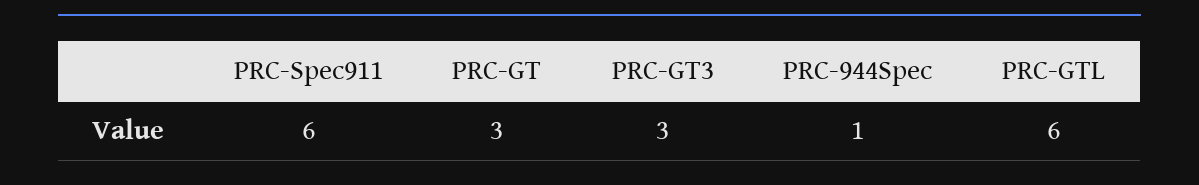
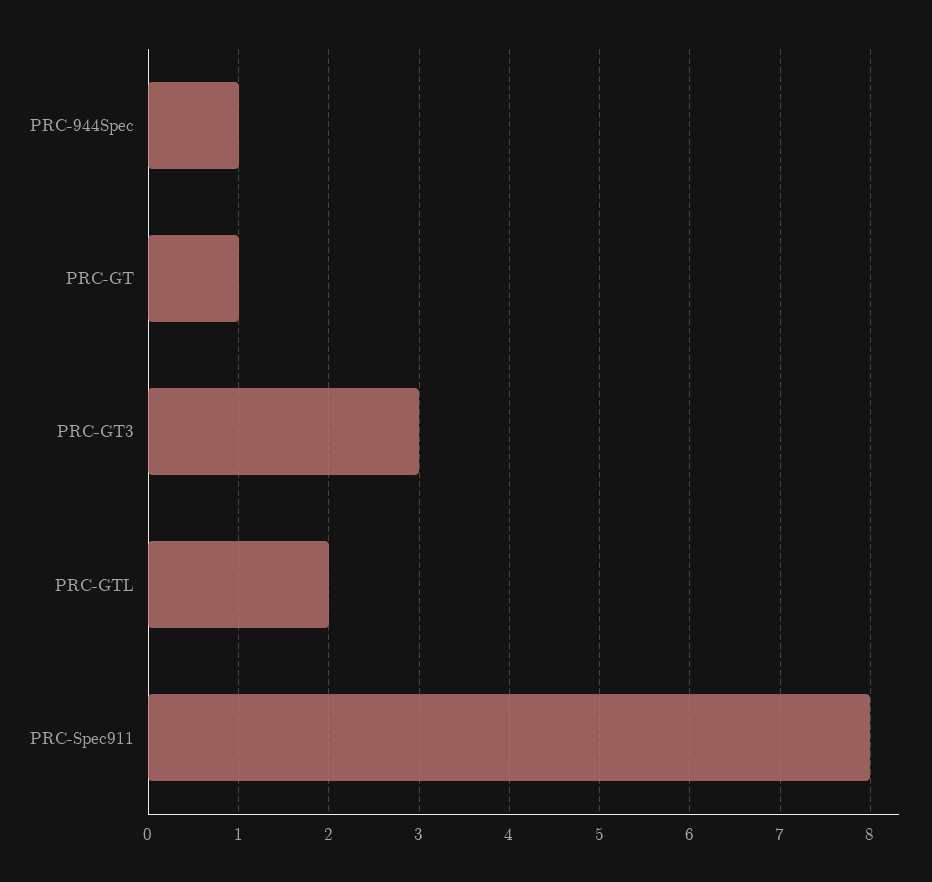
PRC-Spec911: 6 -> 8
PRC-GT: 3 -> 1
PRC-GTL: 6 -> 2

